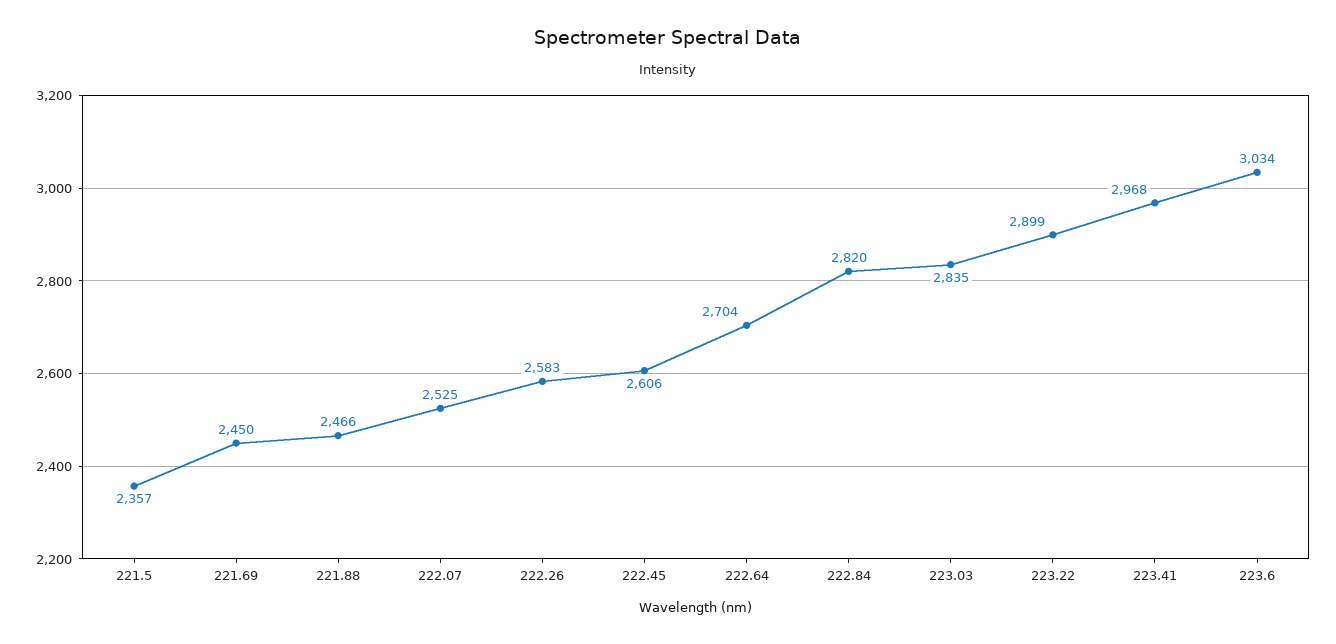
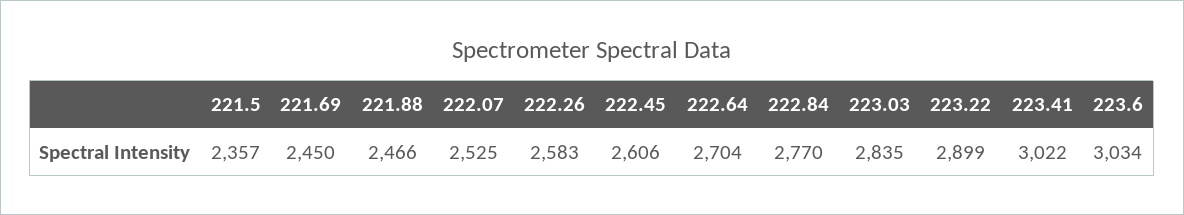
222.84: 2820 -> 2770
223.41: 2968 -> 3022

